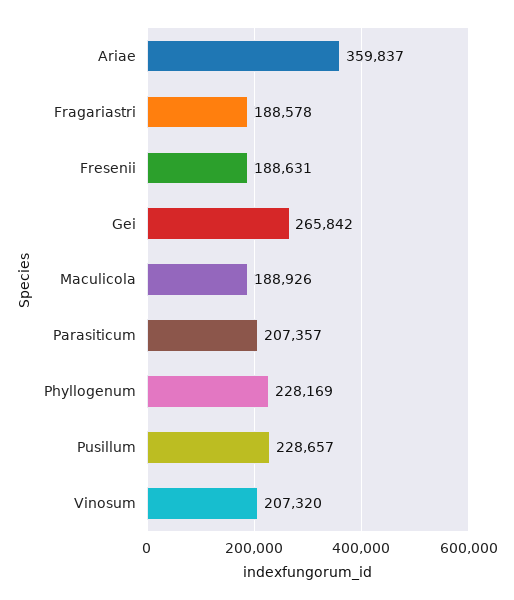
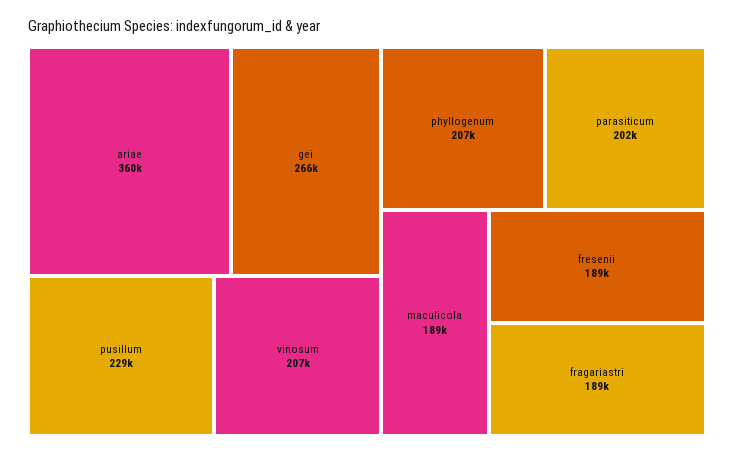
Parasiticum: 207357 -> 202000
Phyllogenum: 228169 -> 207000

